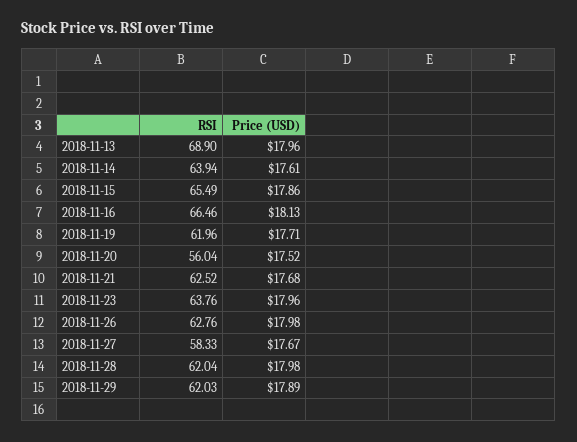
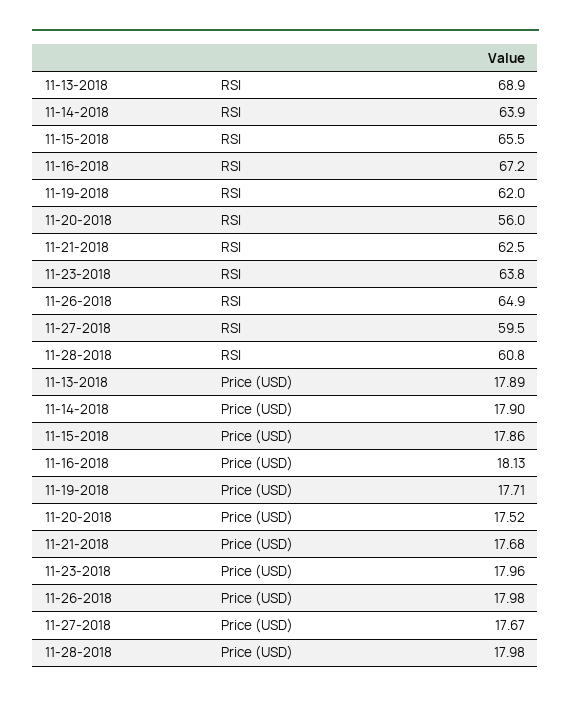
Price (USD), 2018-11-13: 17.96 -> 17.89
Price (USD), 2018-11-14: 17.61 -> 17.9
RSI, 2018-11-16: 66.46 -> 67.2
RSI, 2018-11-26: 62.76 -> 64.9
RSI, 2018-11-27: 58.33 -> 59.5
RSI, 2018-11-28: 62.04 -> 60.8
RSI, 2018-11-29: 62.03 -> none
Price (USD), 2018-11-29: 17.89 -> none

